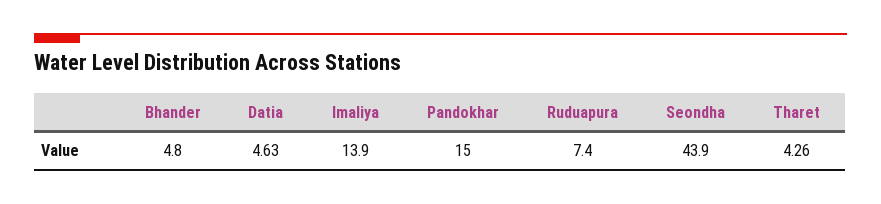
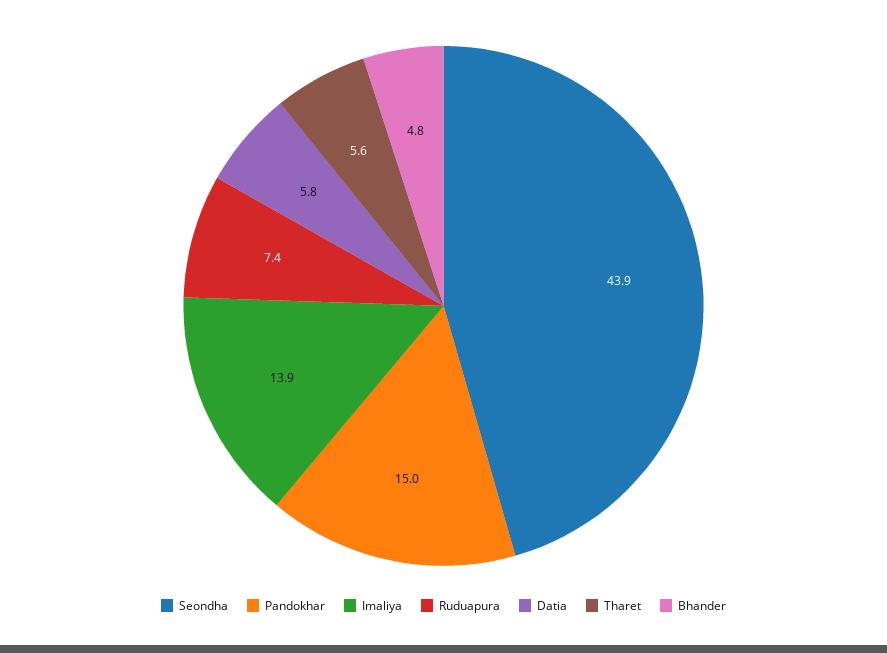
Datia: 4.63 -> 5.8
Tharet: 4.26 -> 5.6

